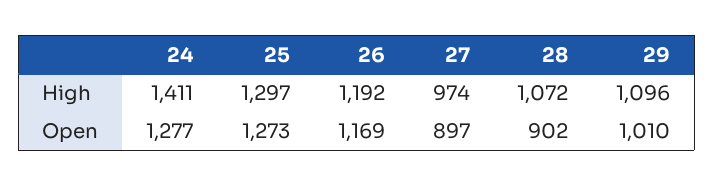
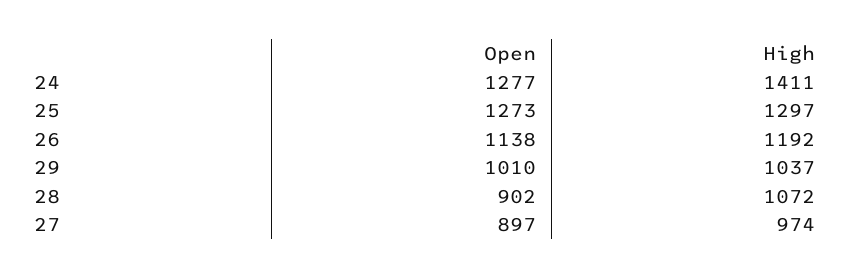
29, High: 1096 -> 1037
26, Open: 1169 -> 1138

